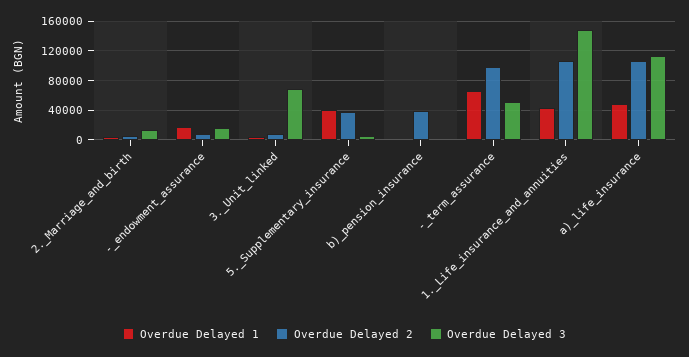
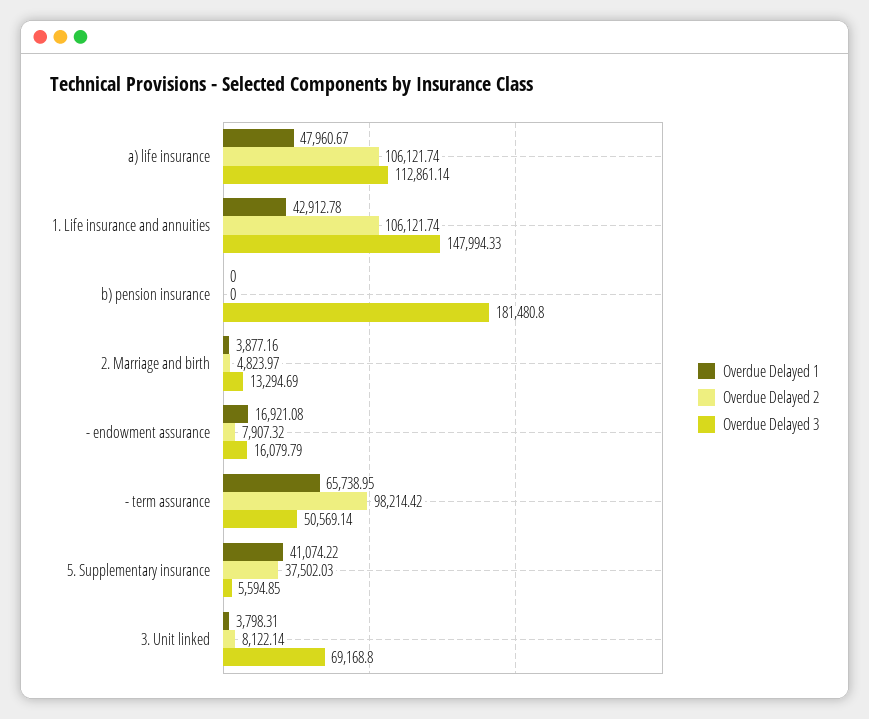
Overdue Delayed 2, b)_pension_insurance: 40000 -> 0
Overdue Delayed 3, b)_pension_insurance: 0 -> 181480.8

